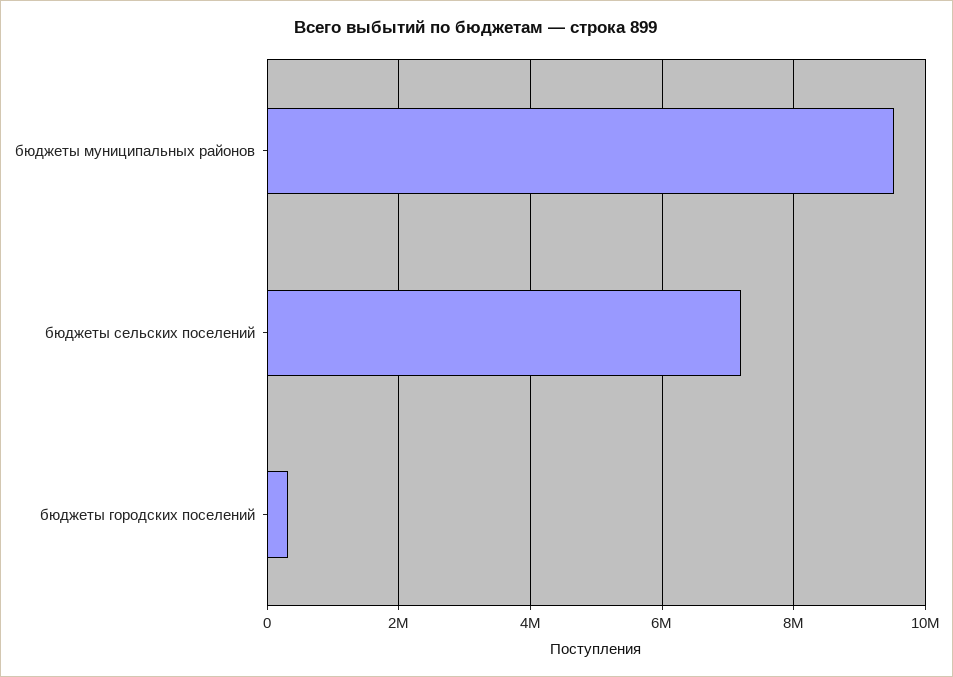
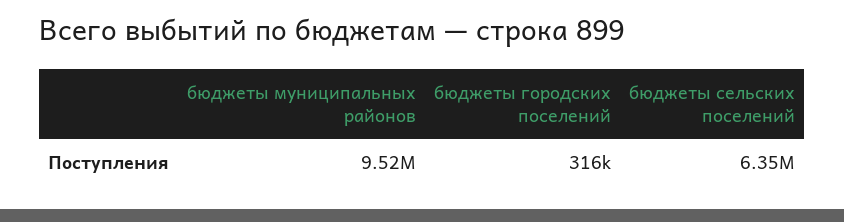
бюджеты сельских поселений: 7200000 -> 6350000

